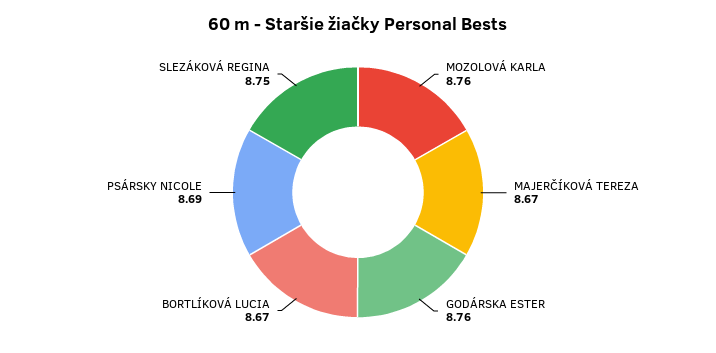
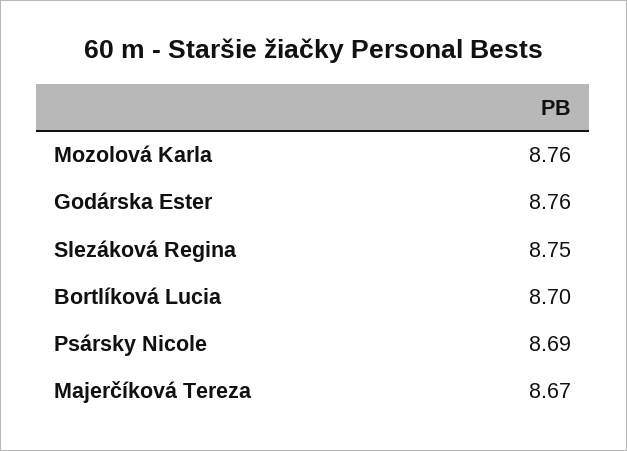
BORTLÍKOVÁ LUCIA: 8.67 -> 8.7

